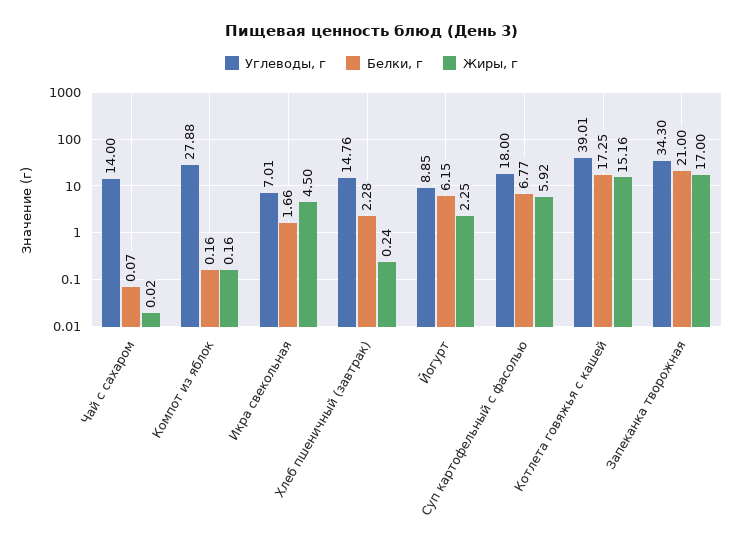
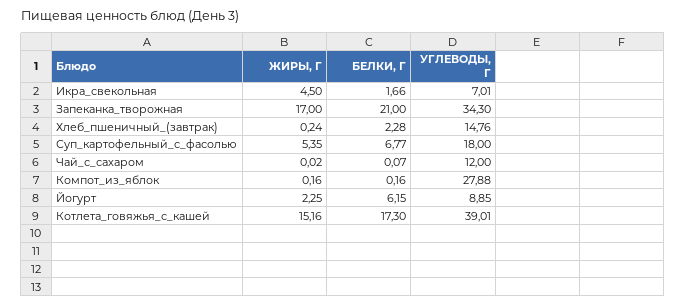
Углеводы, г, Чай с сахаром: 14 -> 12
Жиры, г, Суп картофельный с фасолью: 5.92 -> 5.35
Белки, г, Котлета говяжья с кашей: 17.25 -> 17.3

